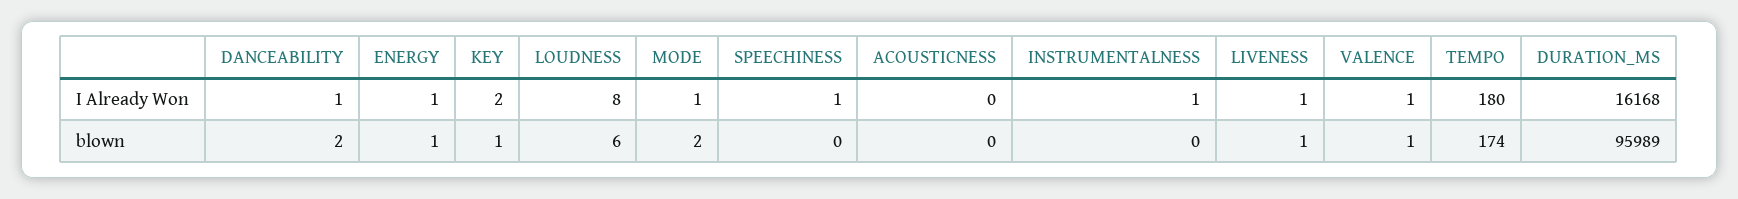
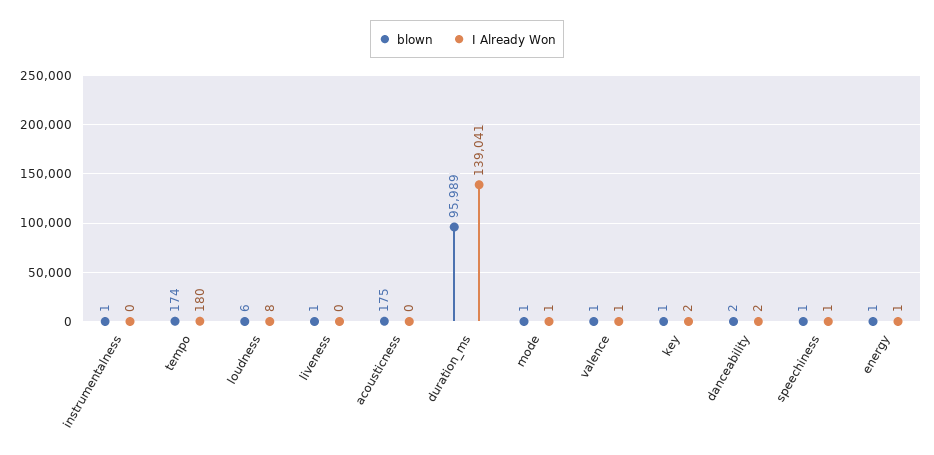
I Already Won, DANCEABILITY: 1 -> 2
I Already Won, INSTRUMENTALNESS: 1 -> 0
I Already Won, LIVENESS: 1 -> 0
I Already Won, DURATION_MS: 16168 -> 139041
blown, MODE: 2 -> 1
blown, SPEECHINESS: 0 -> 1
blown, ACOUSTICNESS: 0 -> 175
blown, INSTRUMENTALNESS: 0 -> 1

